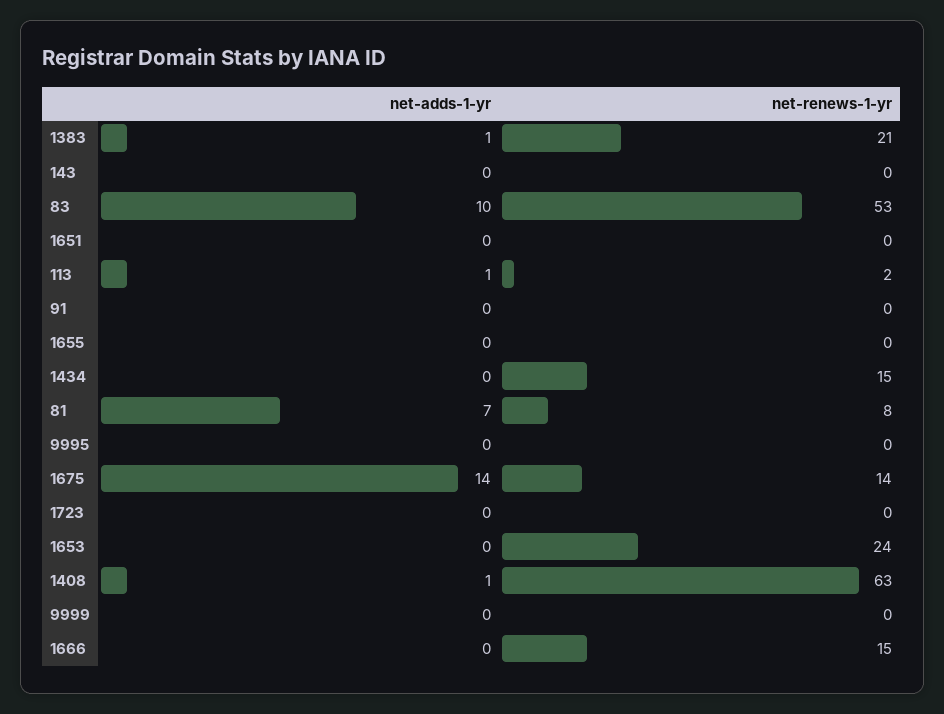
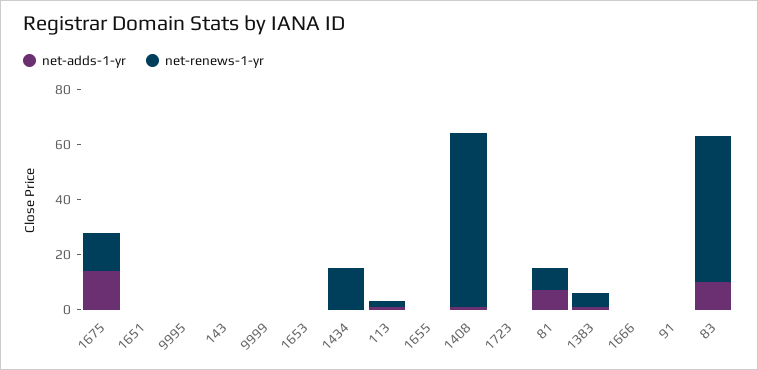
net-renews-1-yr, 1383: 21 -> 5
net-renews-1-yr, 1653: 24 -> 0
net-renews-1-yr, 1666: 15 -> 0

